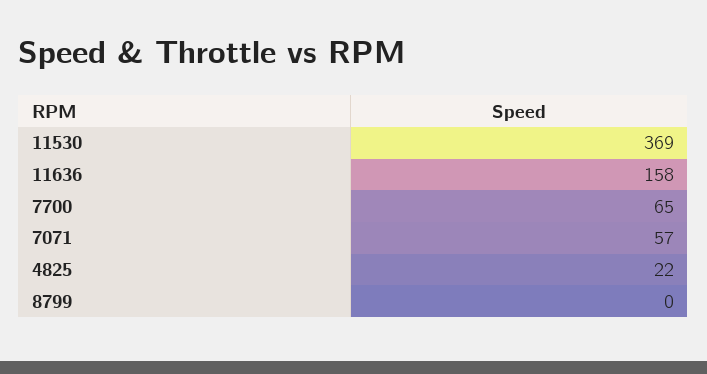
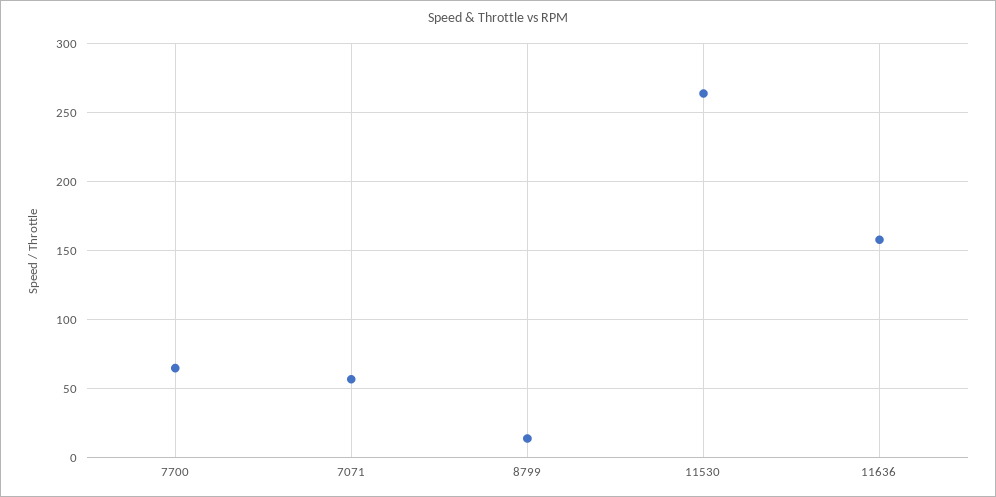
11530: 369 -> 265
4825: 22 -> none
8799: 0 -> 15

